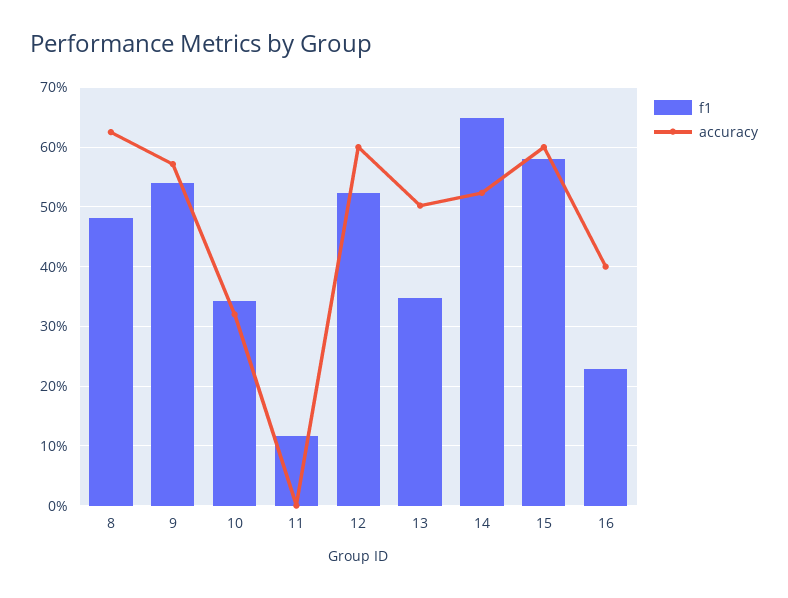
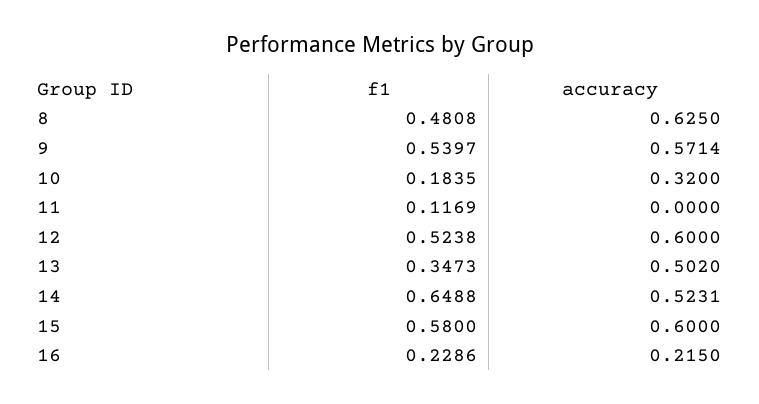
f1, 10: 0.34 -> 0.1835
accuracy, 16: 0.4 -> 0.215

